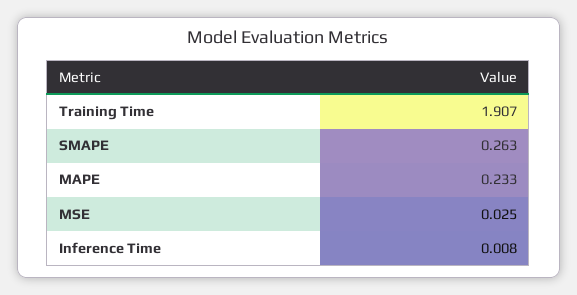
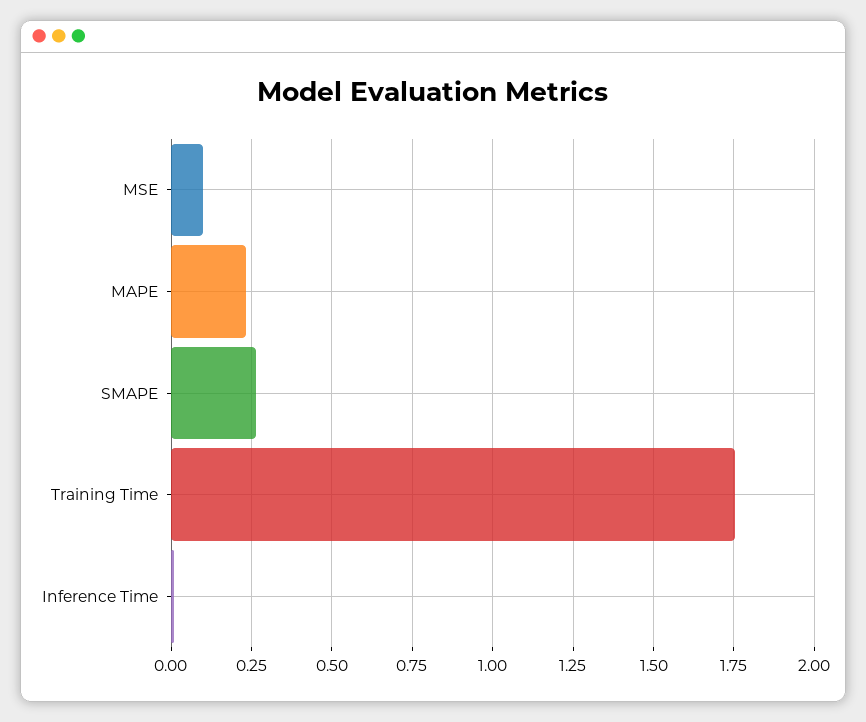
Training Time: 1.907 -> 1.75
MSE: 0.025 -> 0.1

